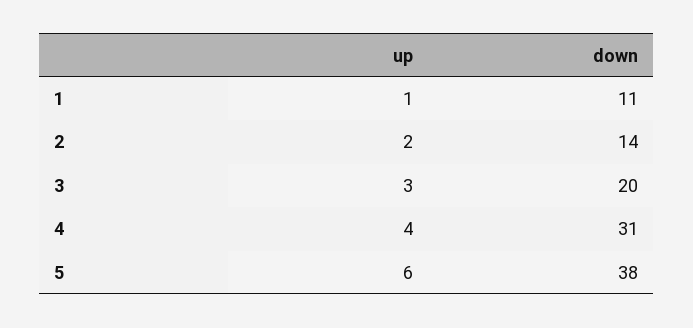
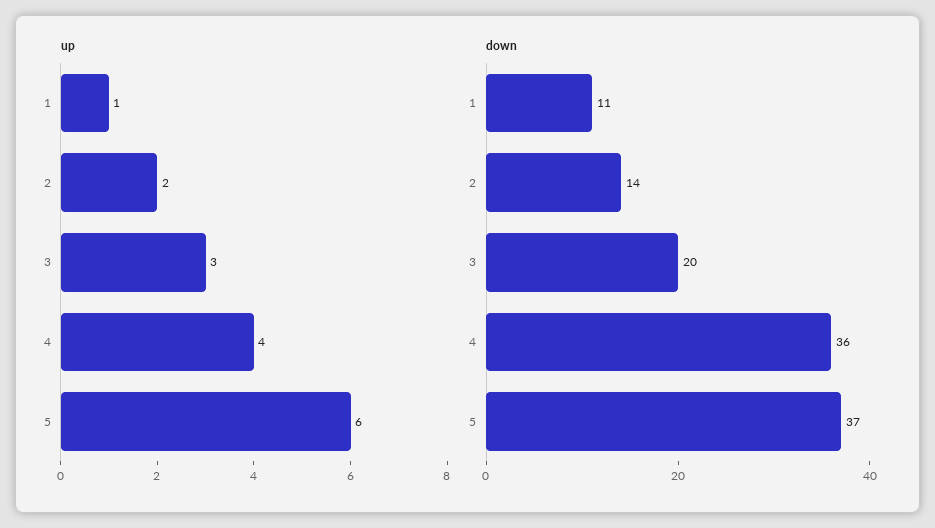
down, 4: 31 -> 36
down, 5: 38 -> 37

